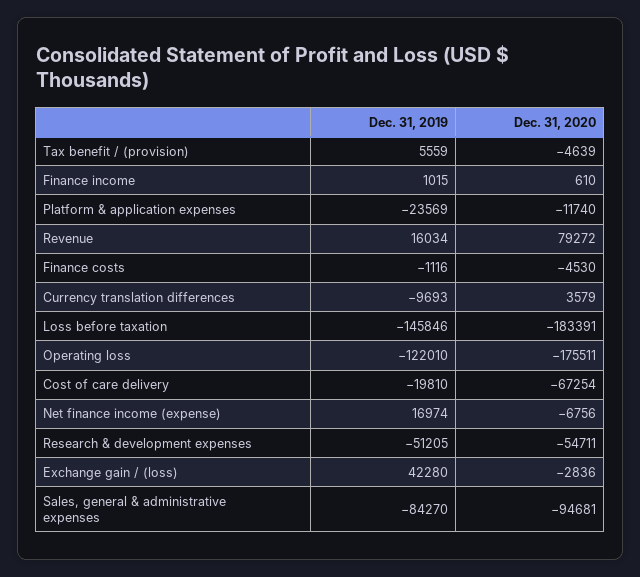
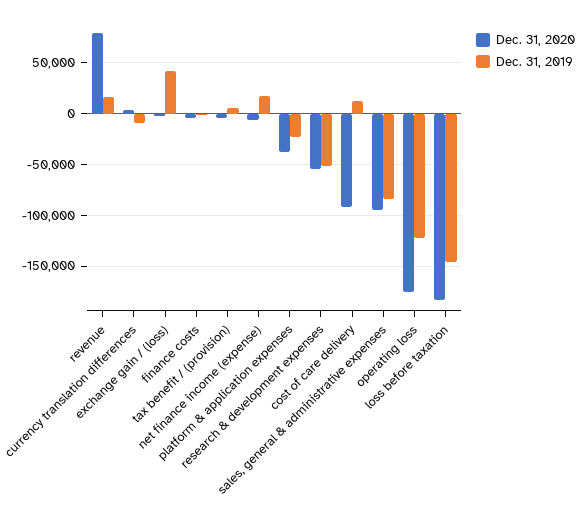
Dec. 31, 2019, Finance income: 1015 -> none
Dec. 31, 2020, Finance income: 610 -> none
Dec. 31, 2020, Platform & application expenses: -11740 -> -40000
Dec. 31, 2019, Cost of care delivery: -19810 -> 10000
Dec. 31, 2020, Cost of care delivery: -67254 -> -90000

